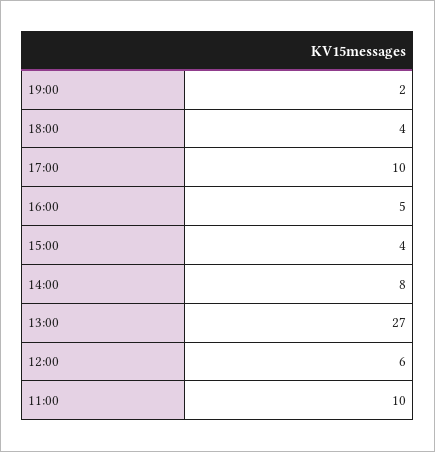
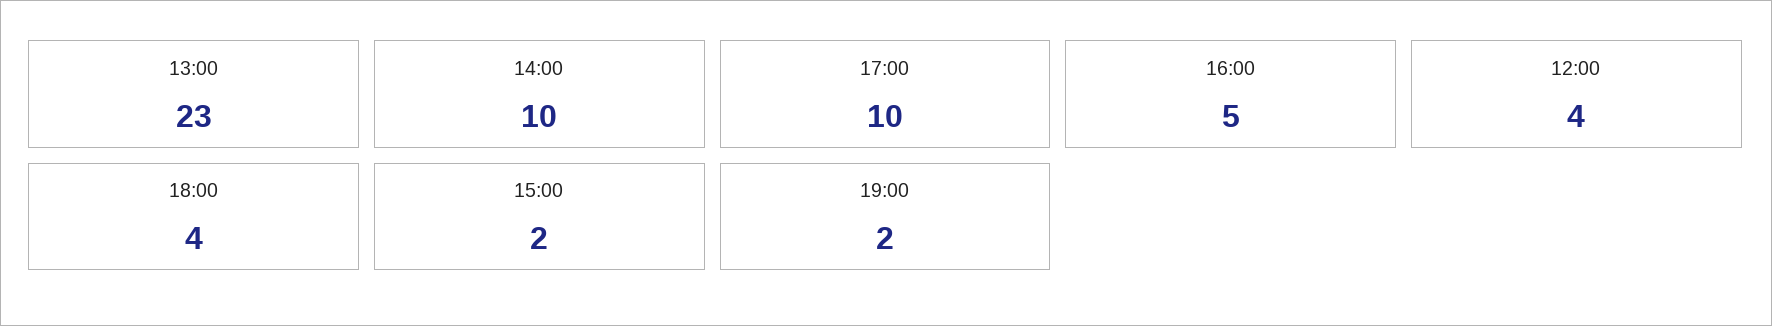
15:00: 4 -> 2
14:00: 8 -> 10
13:00: 27 -> 23
12:00: 6 -> 4
11:00: 10 -> none

